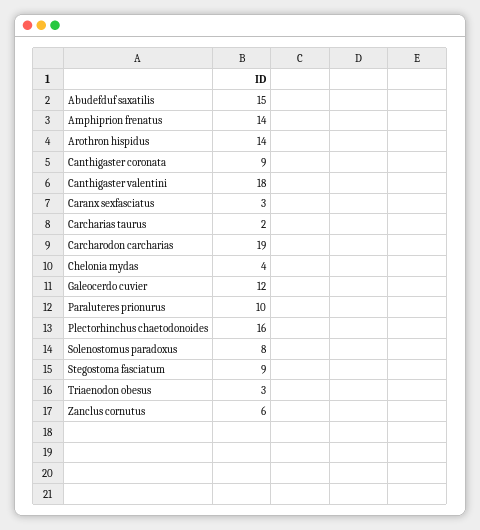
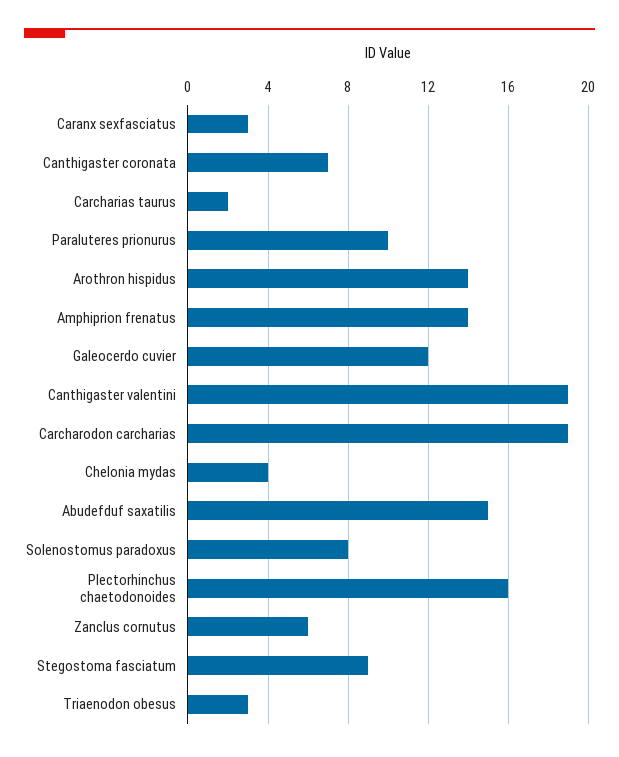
Canthigaster coronata: 9 -> 7
Canthigaster valentini: 18 -> 19

